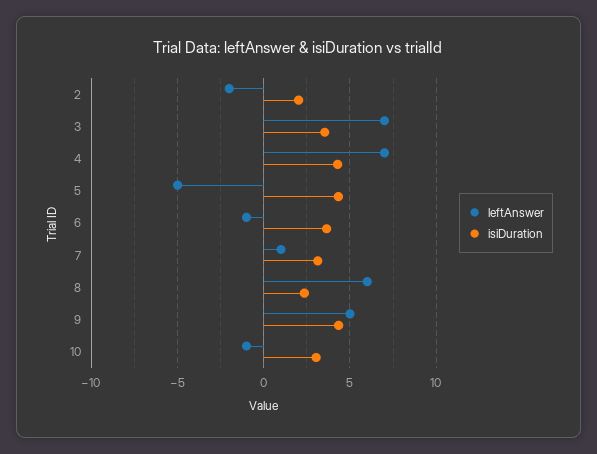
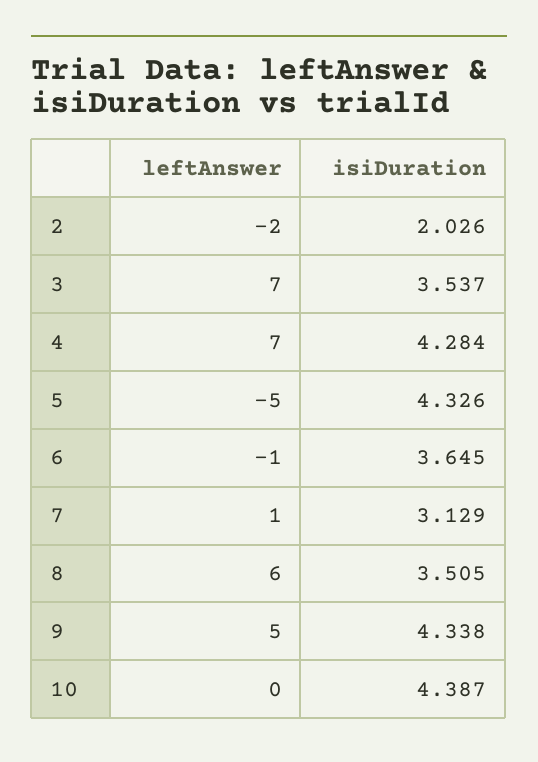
isiDuration, 8: 2.5 -> 3.505
leftAnswer, 10: -1 -> 0
isiDuration, 10: 3 -> 4.387

